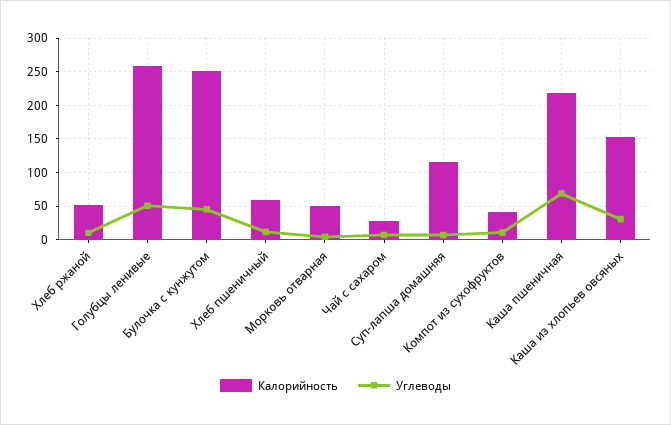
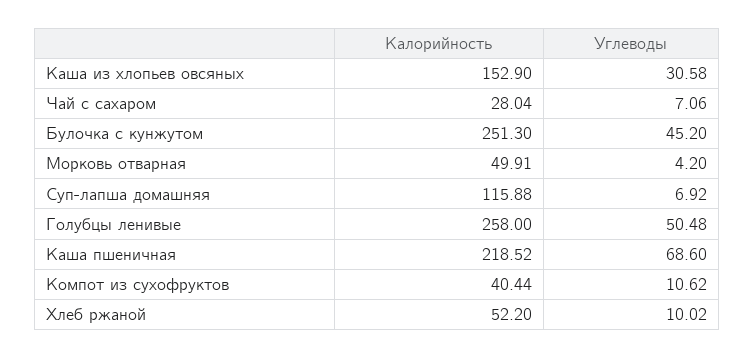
Калорийность, Хлеб пшеничный: 60 -> none
Углеводы, Хлеб пшеничный: 10 -> none

